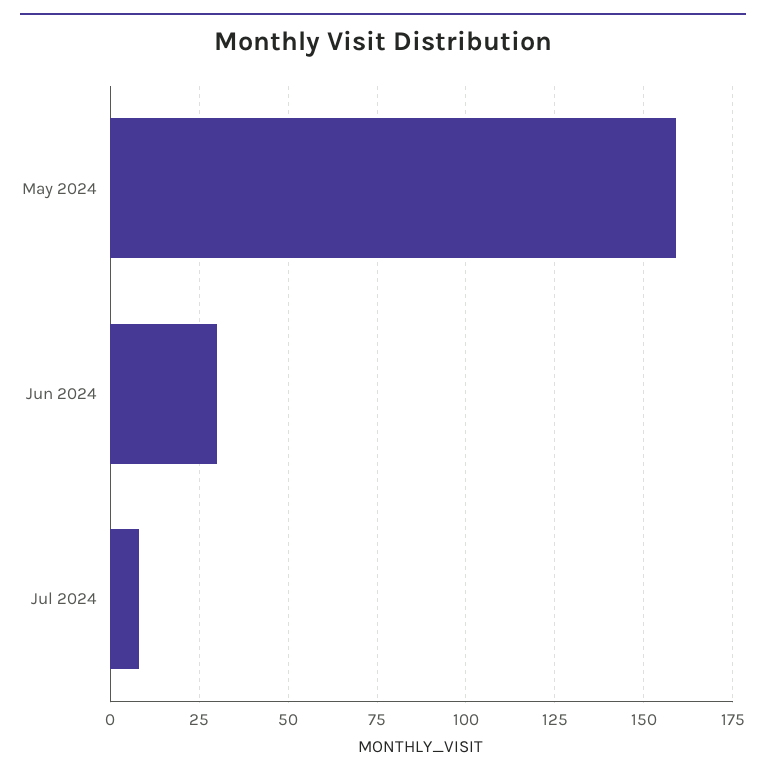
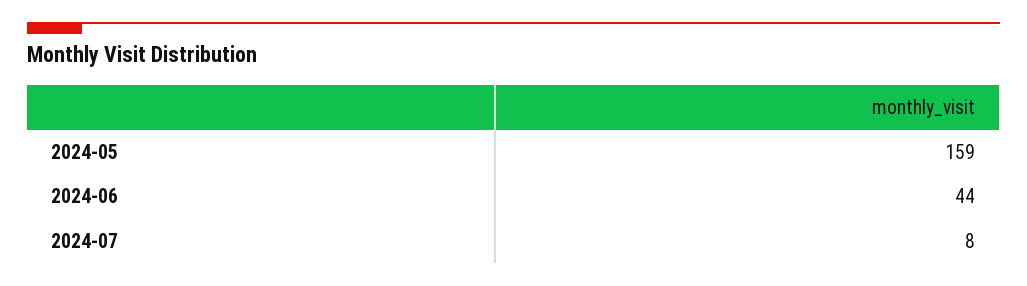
Jun 2024: 30 -> 44

